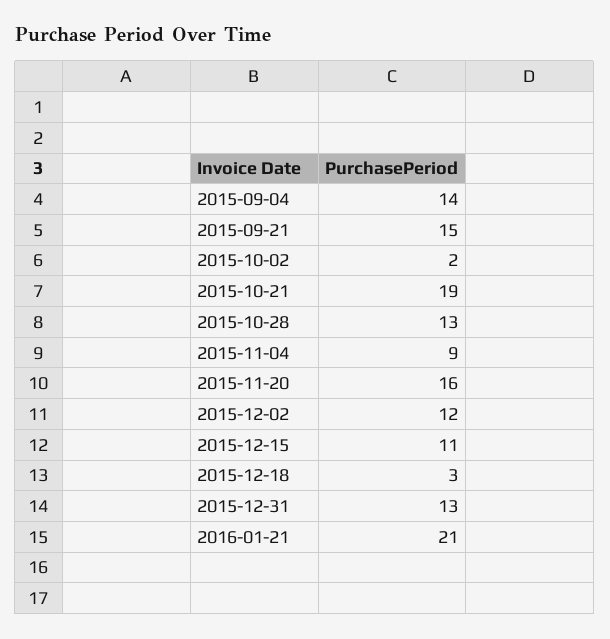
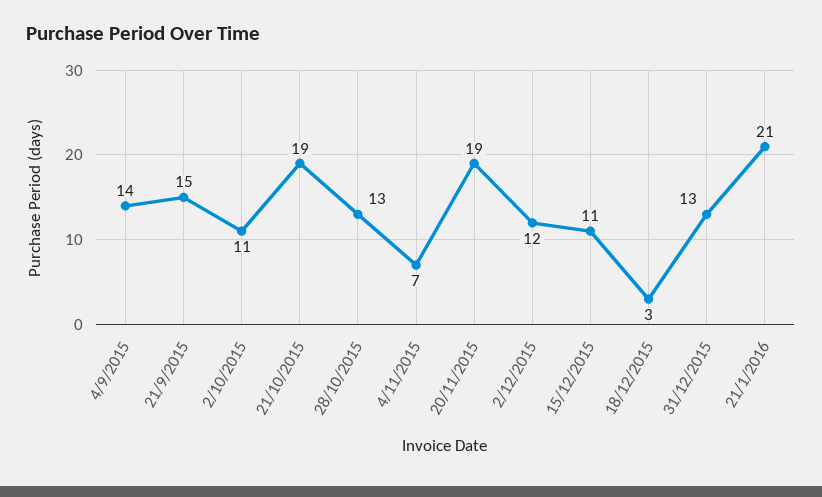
2015-10-02: 2 -> 11
2015-11-04: 9 -> 7
2015-11-20: 16 -> 19

